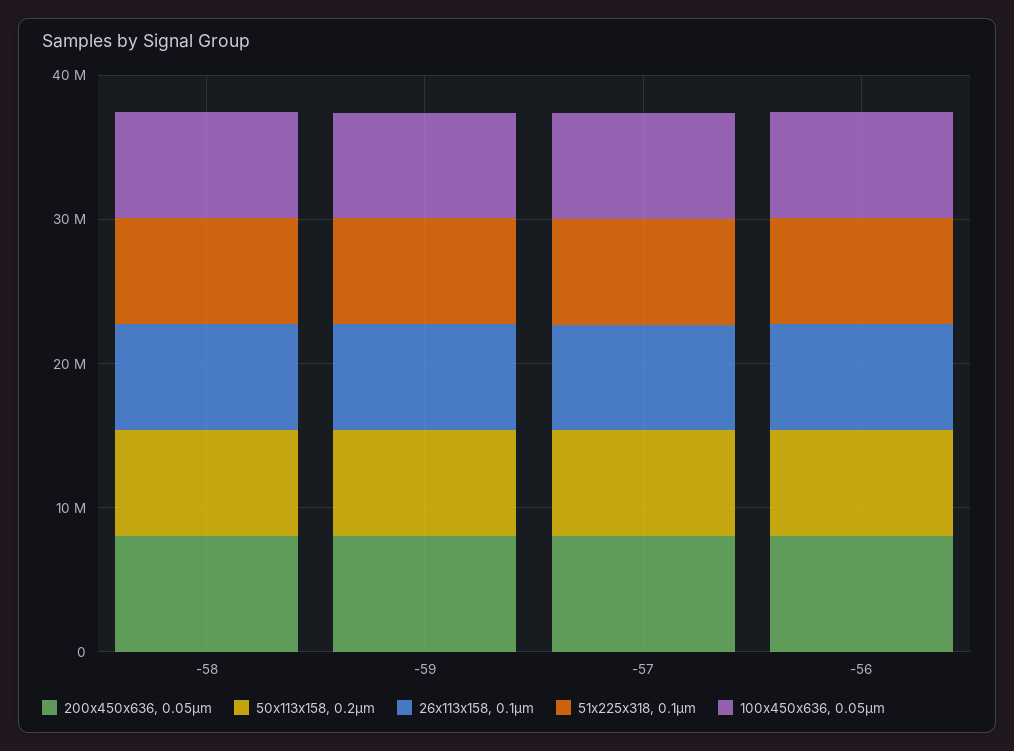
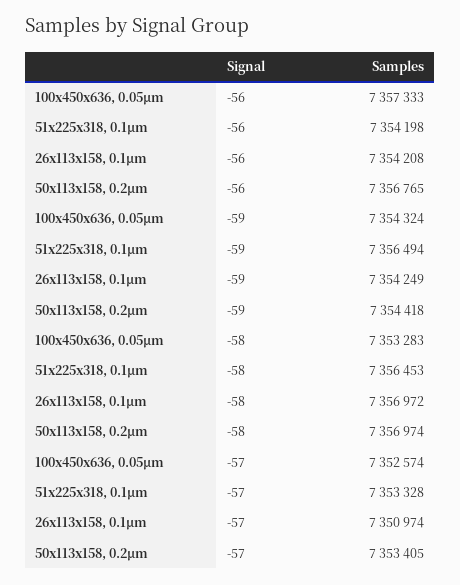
200x450x636, 0.05μm, -58: 8000000 -> none
200x450x636, 0.05μm, -59: 8000000 -> none
200x450x636, 0.05μm, -57: 8000000 -> none
200x450x636, 0.05μm, -56: 8000000 -> none

